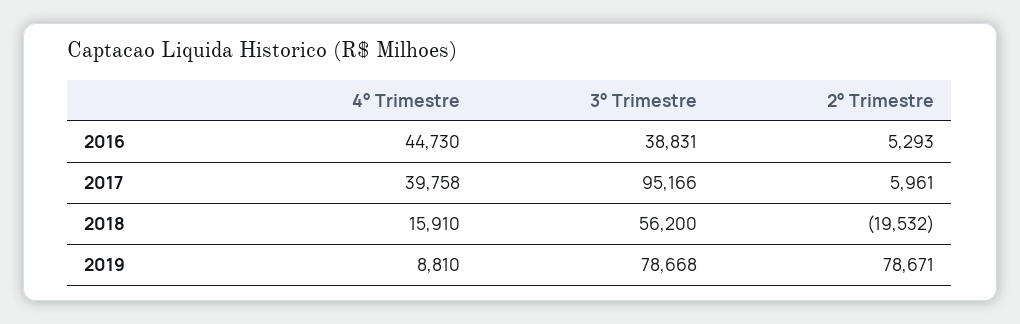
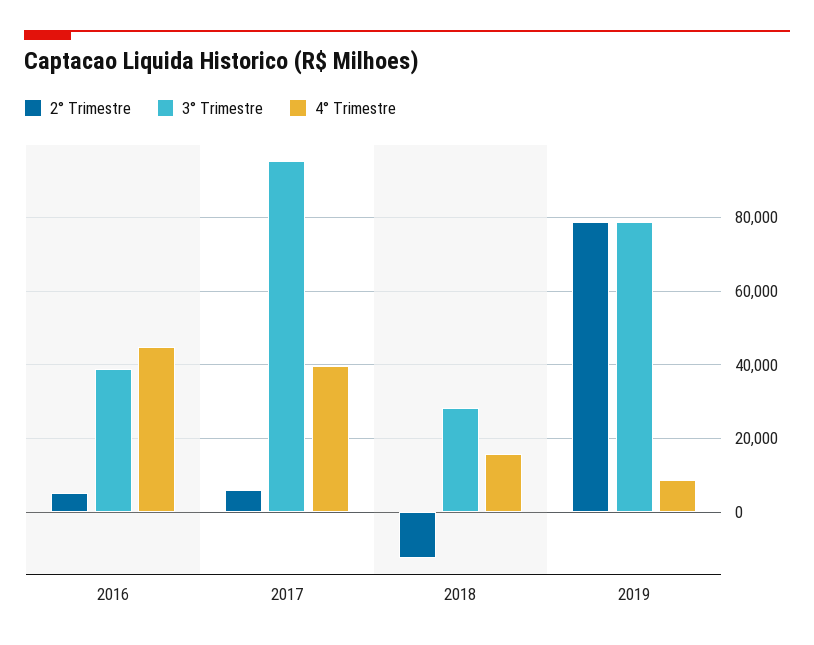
3° Trimestre, 2018: 56200 -> 28000
2° Trimestre, 2018: -19532 -> -12000

